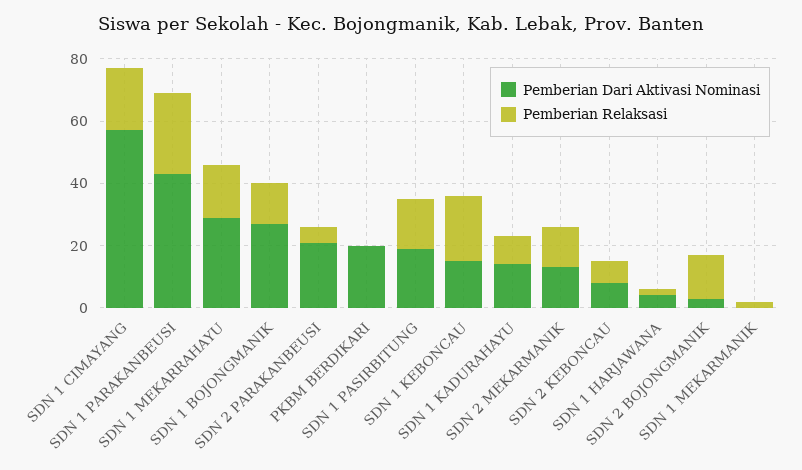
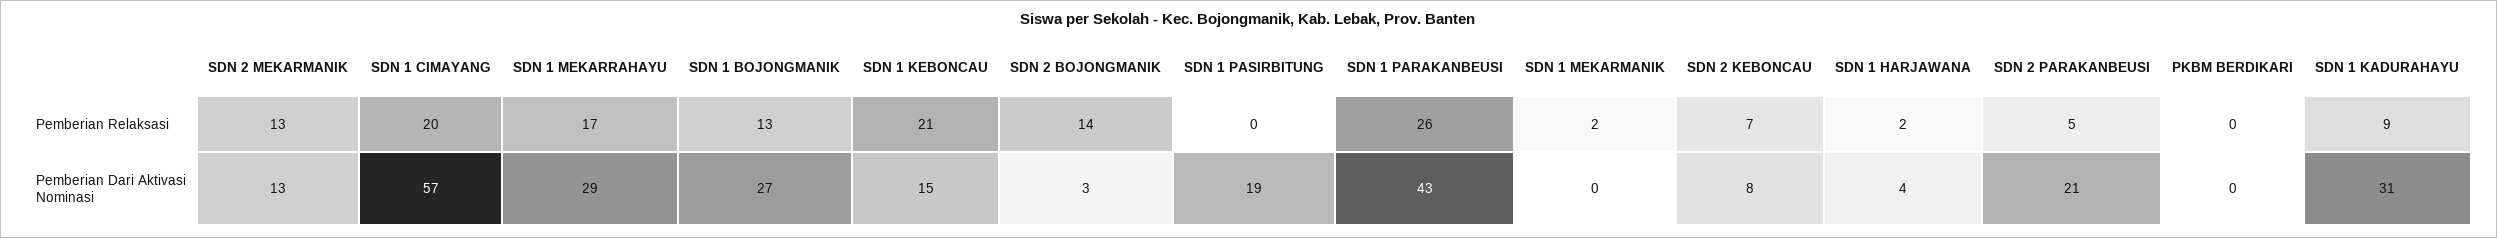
Pemberian Dari Aktivasi Nominasi, PKBM BERDIKARI: 20 -> 0
Pemberian Relaksasi, SDN 1 PASIRBITUNG: 15 -> 0
Pemberian Dari Aktivasi Nominasi, SDN 1 KADURAHAYU: 15 -> 31

